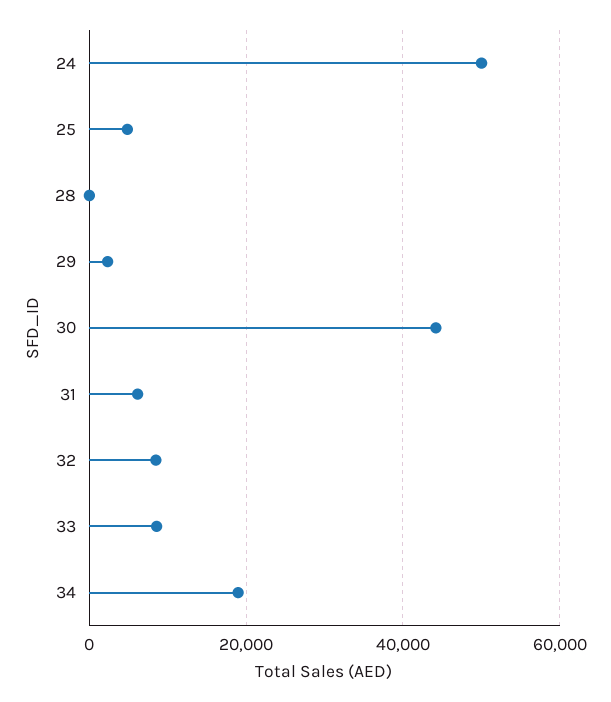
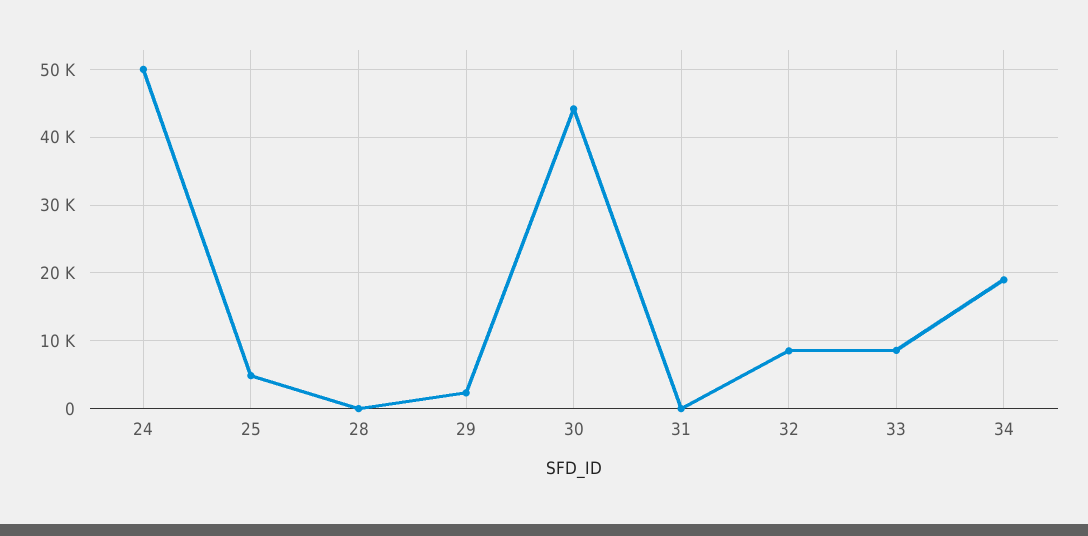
31: 6000 -> 0

